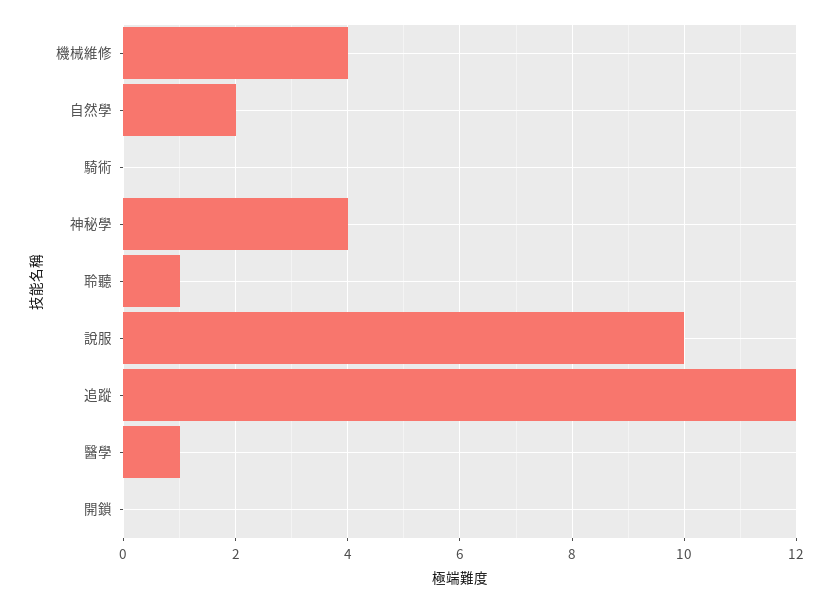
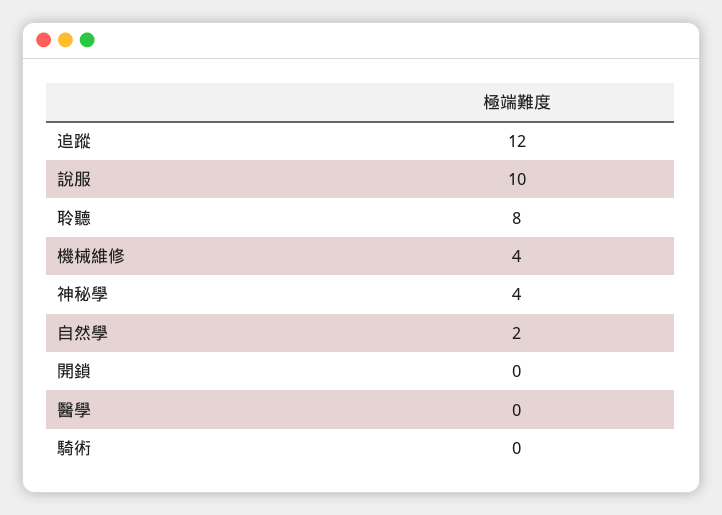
聆聽: 1 -> 8
醫學: 1 -> 0

